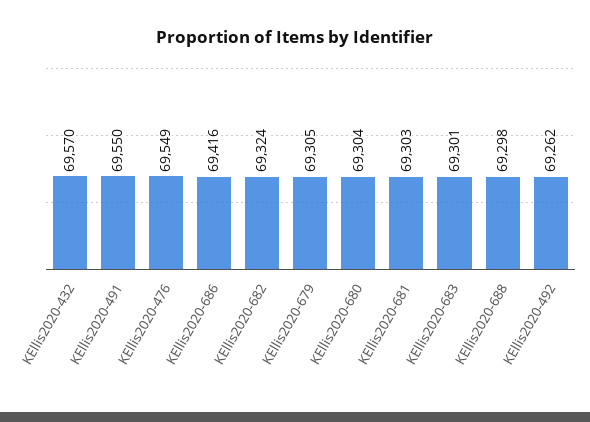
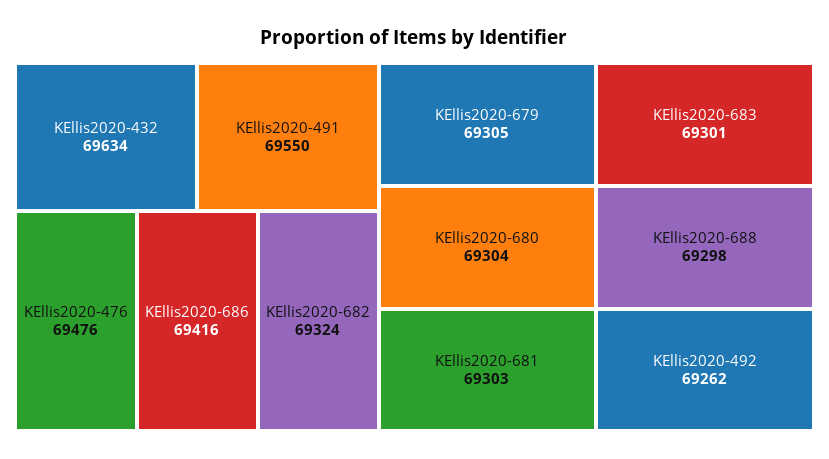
KEllis2020-432: 69570 -> 69634
KEllis2020-476: 69549 -> 69476

